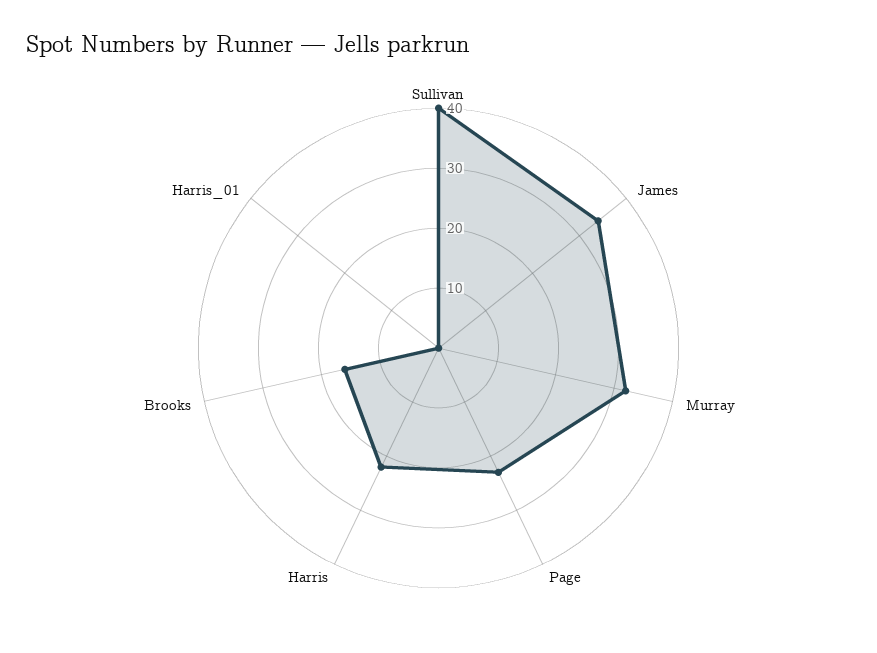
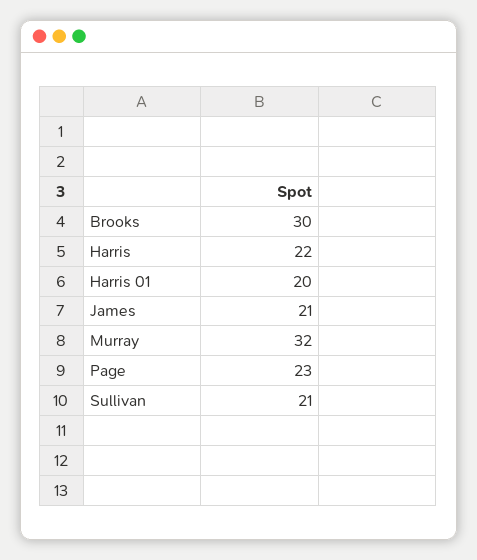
Sullivan: 40 -> 21
James: 35 -> 21
Brooks: 15 -> 30
Harris_01: 0 -> 20

